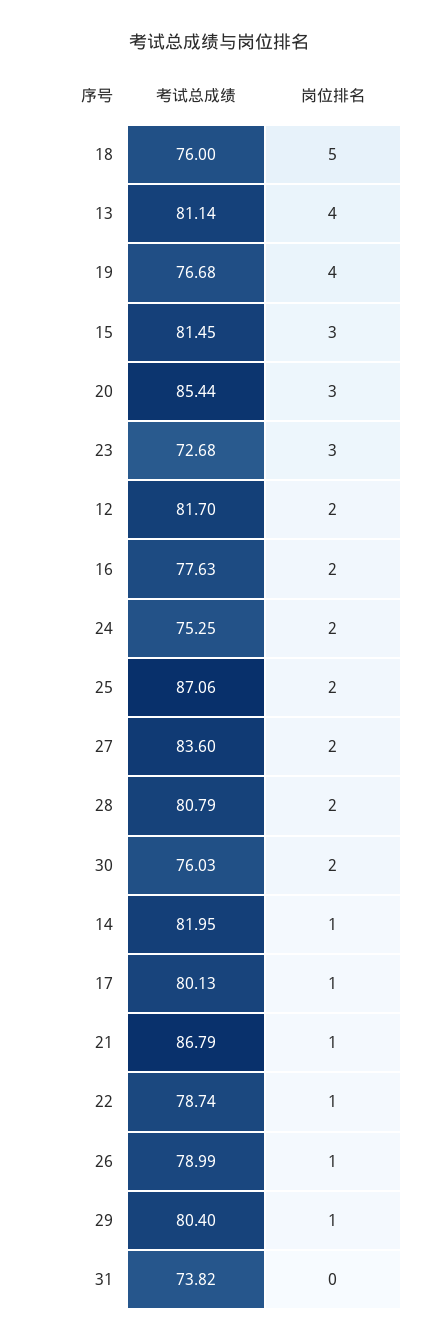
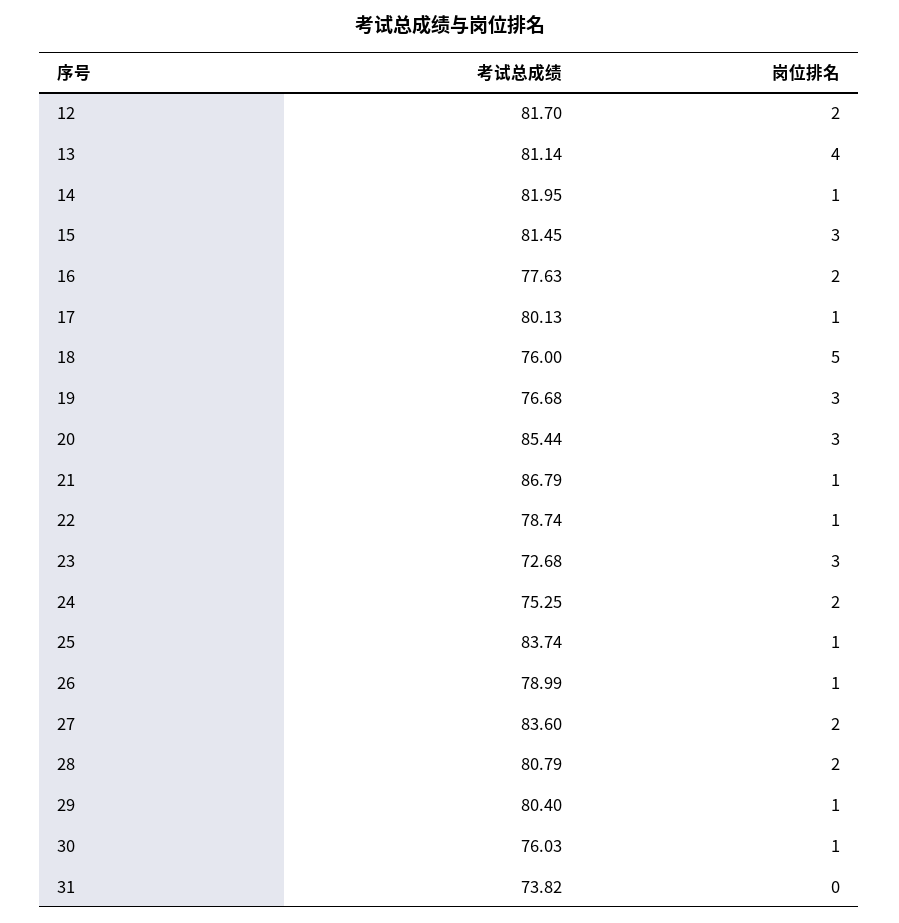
岗位排名, 19: 4 -> 3
考试总成绩, 25: 87.06 -> 83.74
岗位排名, 25: 2 -> 1
岗位排名, 30: 2 -> 1

